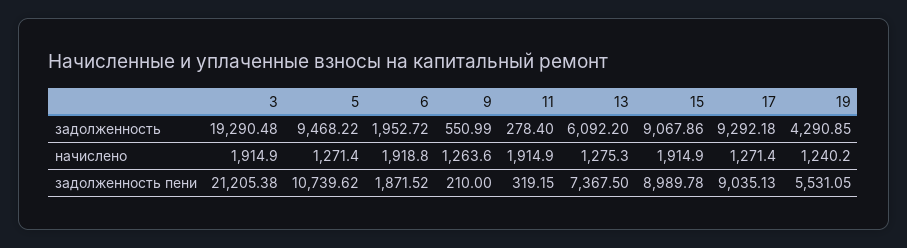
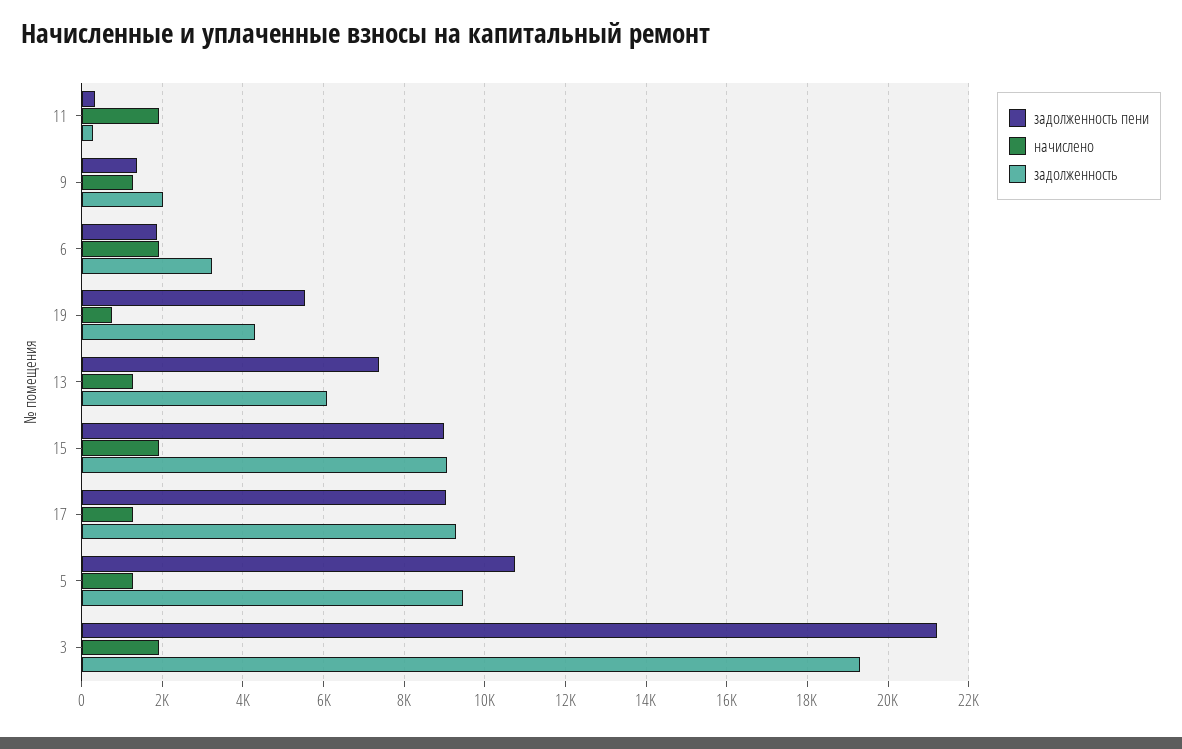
задолженность, 6: 1952.72 -> 3200
задолженность, 9: 550.99 -> 2000
начислено, 19: 1240.2 -> 800
задолженность пени, 9: 210 -> 1400

